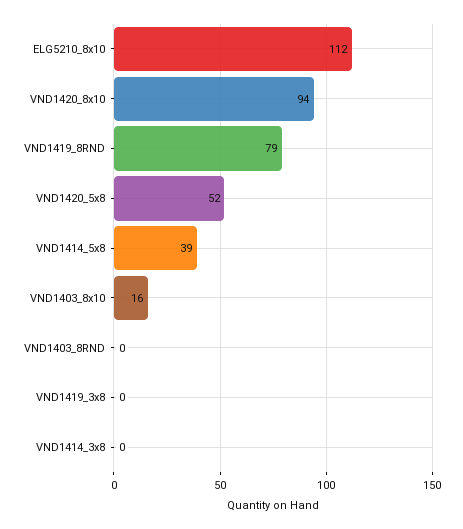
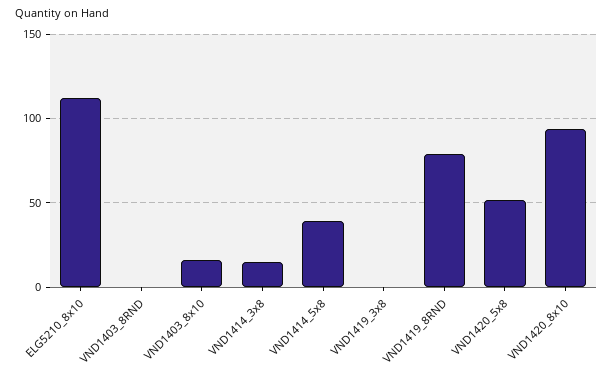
VND1414_3x8: 0 -> 15

